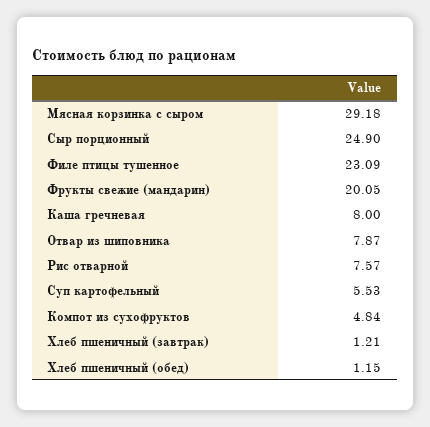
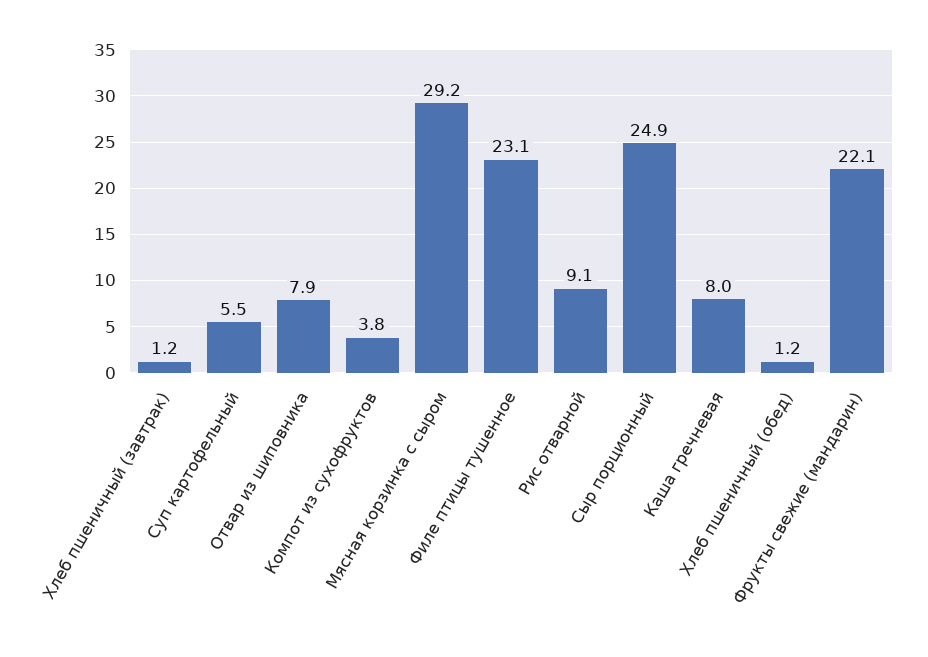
Фрукты свежие (мандарин): 20.05 -> 22.1
Рис отварной: 7.57 -> 9.1
Компот из сухофруктов: 4.84 -> 3.8

